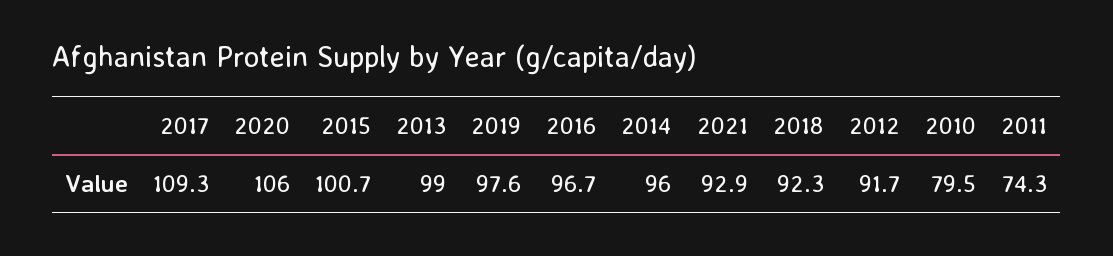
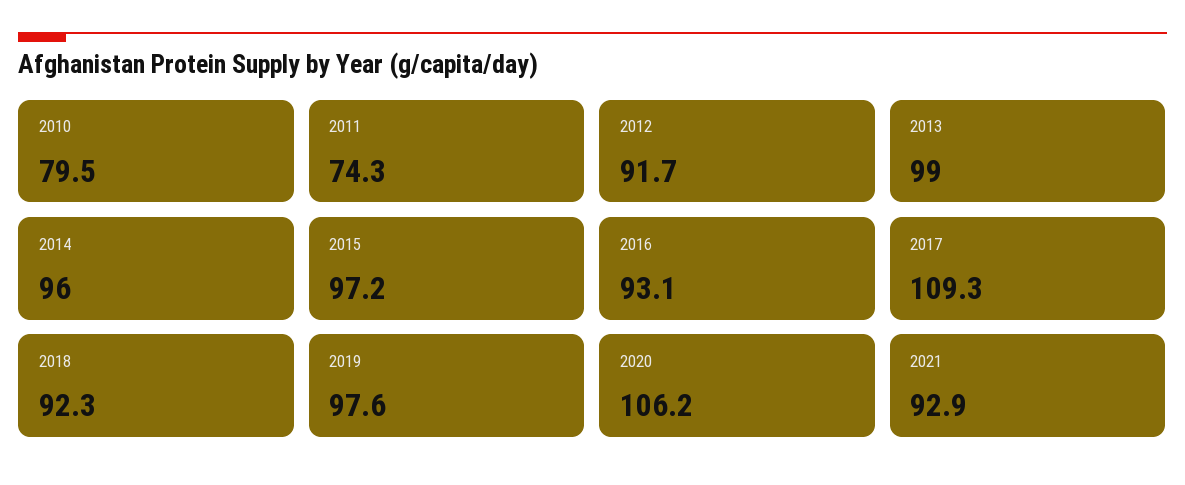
2020: 106 -> 106.2
2015: 100.7 -> 97.2
2016: 96.7 -> 93.1

